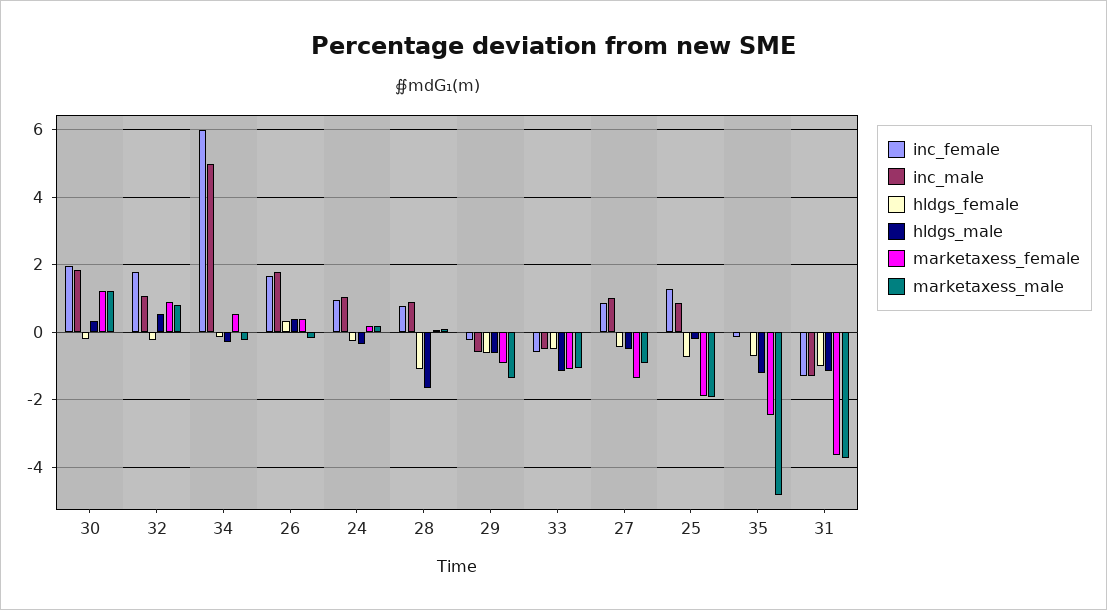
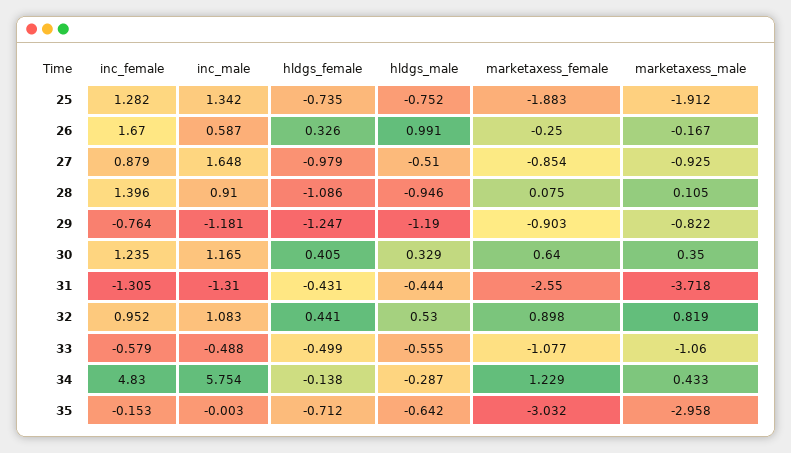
inc_female, 30: 2 -> 1.235
inc_male, 30: 1.8 -> 1.165
hldgs_female, 30: -0.2 -> 0.405
marketaxess_female, 30: 1.2 -> 0.64
marketaxess_male, 30: 1.2 -> 0.35
inc_female, 32: 1.8 -> 0.952
hldgs_female, 32: -0.2 -> 0.441
inc_female, 34: 6 -> 4.83
inc_male, 34: 5 -> 5.754
marketaxess_female, 34: 0.6 -> 1.229
marketaxess_male, 34: -0.2 -> 0.433
inc_male, 26: 1.8 -> 0.587
hldgs_male, 26: 0.4 -> 0.991
marketaxess_female, 26: 0.4 -> -0.25
inc_female, 24: 1 -> none
inc_male, 24: 1 -> none
hldgs_female, 24: -0.2 -> none
hldgs_male, 24: -0.4 -> none
marketaxess_female, 24: 0.2 -> none
marketaxess_male, 24: 0.2 -> none
inc_female, 28: 0.8 -> 1.396
hldgs_male, 28: -1.6 -> -0.946
inc_female, 29: -0.2 -> -0.764
inc_male, 29: -0.6 -> -1.181
hldgs_female, 29: -0.6 -> -1.247
hldgs_male, 29: -0.6 -> -1.19
marketaxess_male, 29: -1.4 -> -0.822
hldgs_male, 33: -1.2 -> -0.555
inc_male, 27: 1 -> 1.648
hldgs_female, 27: -0.4 -> -0.979
marketaxess_female, 27: -1.4 -> -0.854
inc_male, 25: 0.8 -> 1.342
hldgs_male, 25: -0.2 -> -0.752
hldgs_male, 35: -1.2 -> -0.642
marketaxess_female, 35: -2.4 -> -3.032
marketaxess_male, 35: -4.8 -> -2.958
hldgs_female, 31: -1 -> -0.431
hldgs_male, 31: -1.2 -> -0.444
marketaxess_female, 31: -3.6 -> -2.55

